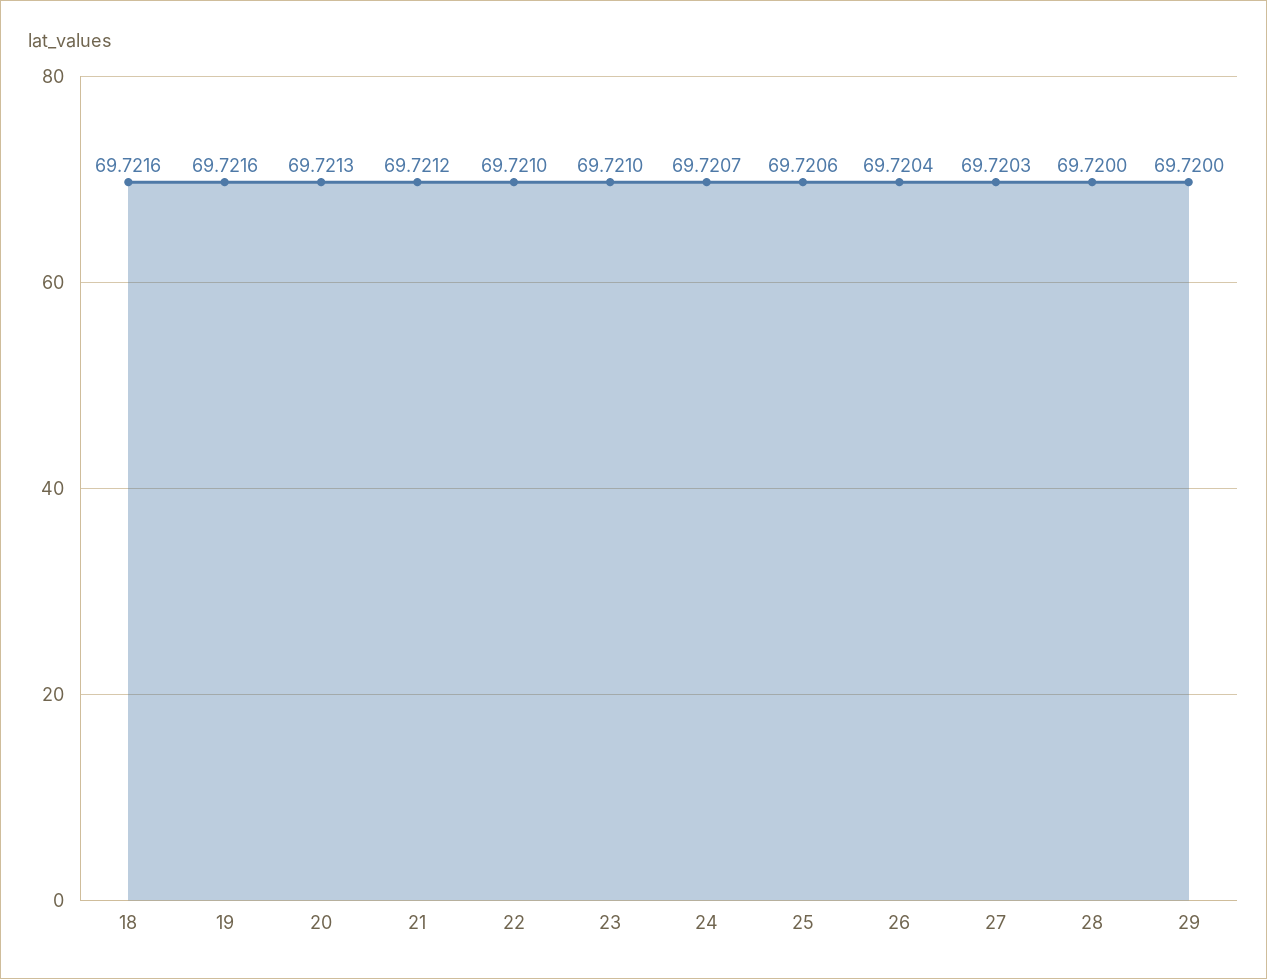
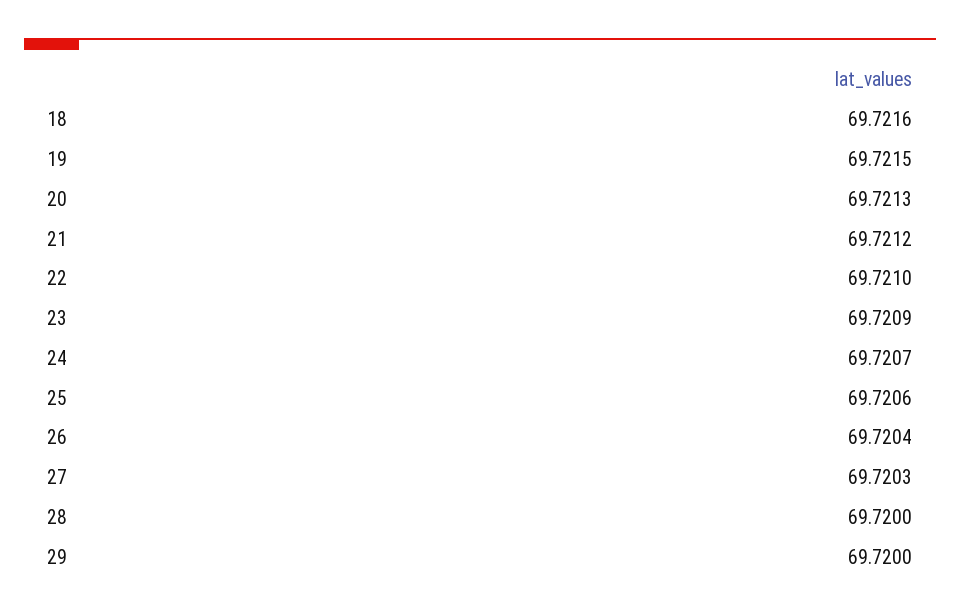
19: 69.7216 -> 69.7215
23: 69.721 -> 69.7209

